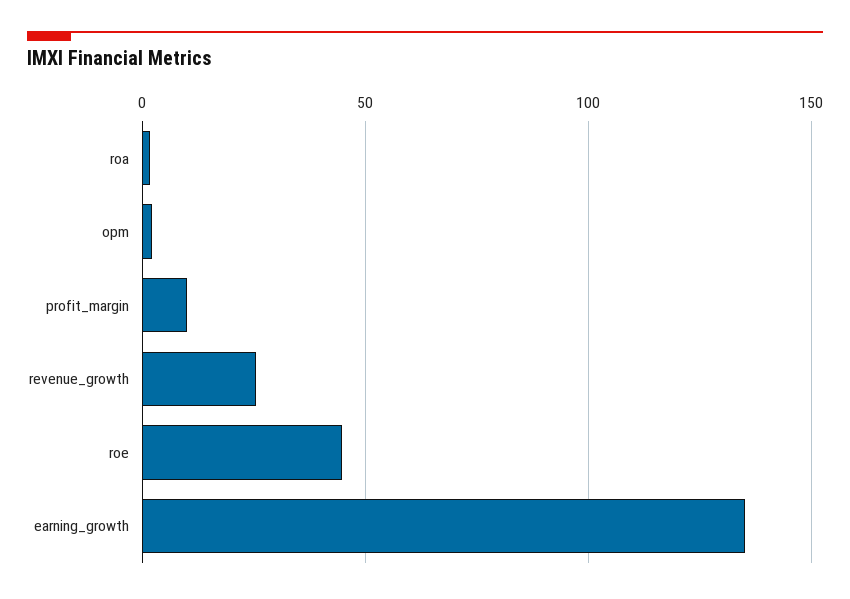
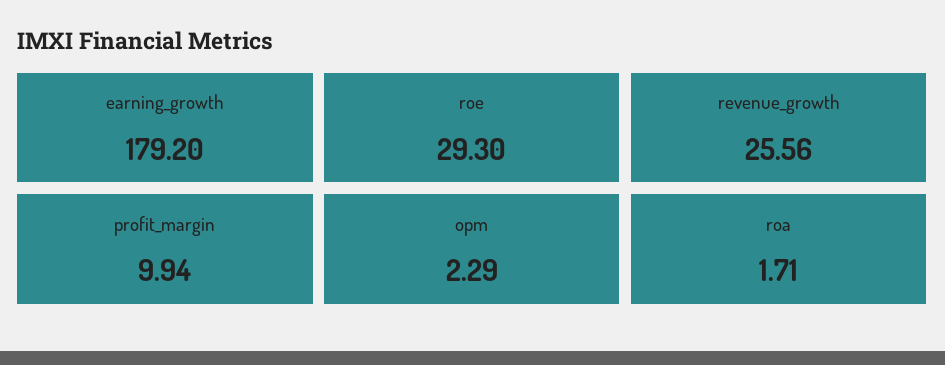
roe: 45 -> 29.3
earning_growth: 135 -> 179.2

